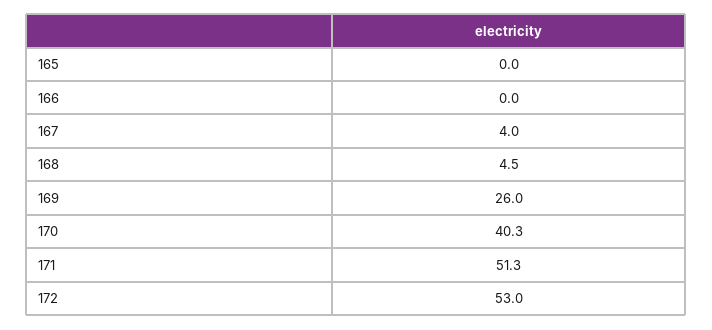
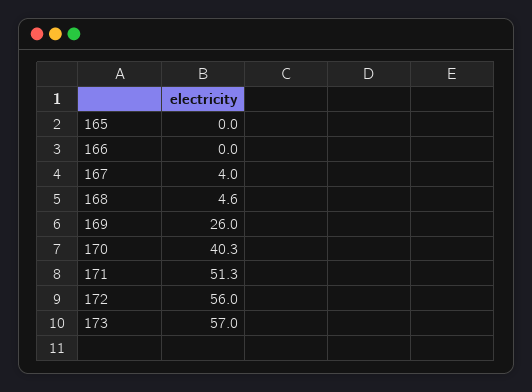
168: 4.5 -> 4.6
172: 53 -> 56
173: none -> 57

